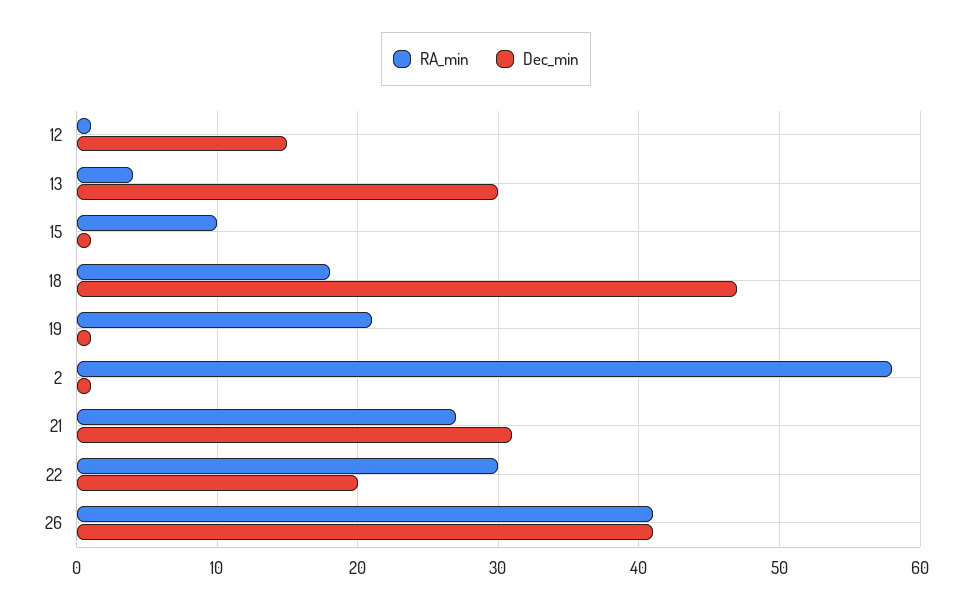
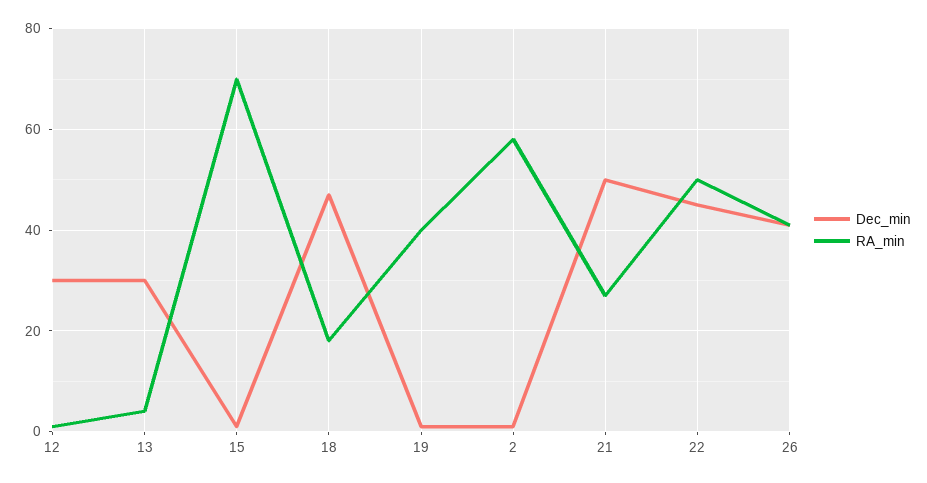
Dec_min, 12: 15 -> 30
RA_min, 15: 10 -> 70
RA_min, 19: 21 -> 40
Dec_min, 21: 31 -> 50
RA_min, 22: 30 -> 50
Dec_min, 22: 20 -> 45

